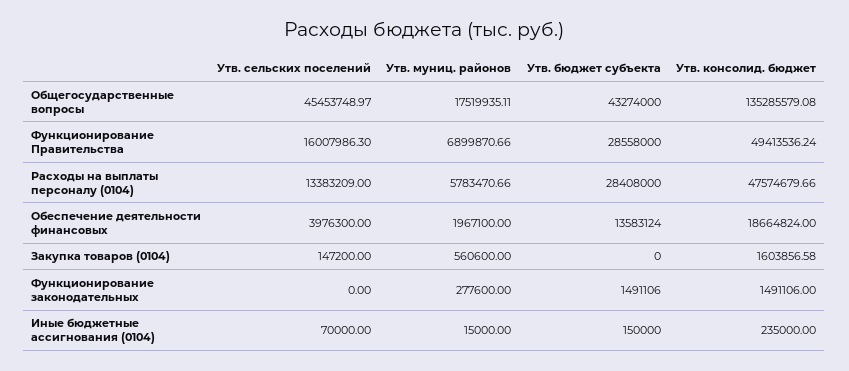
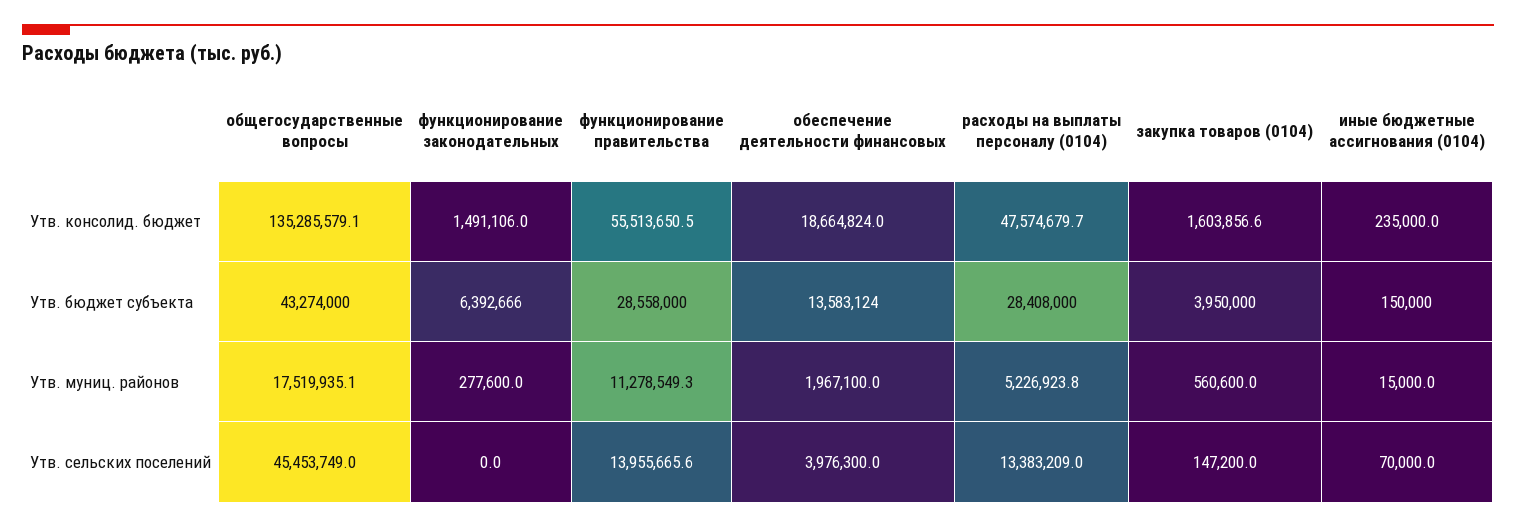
Утв. сельских поселений, Функционирование Правительства: 16007986.3 -> 13955665.6
Утв. муниц. районов, Функционирование Правительства: 6899870.66 -> 11278549.3
Утв. консолид. бюджет, Функционирование Правительства: 49413536.24 -> 55513650.5
Утв. муниц. районов, Расходы на выплаты персоналу (0104): 5783470.66 -> 5226923.8
Утв. бюджет субъекта, Закупка товаров (0104): 0 -> 3950000
Утв. бюджет субъекта, Функционирование законодательных: 1491106 -> 6392666

